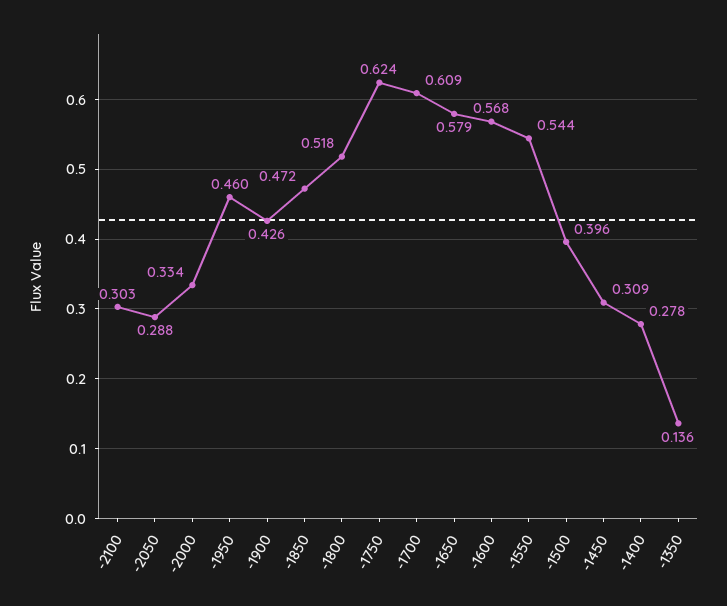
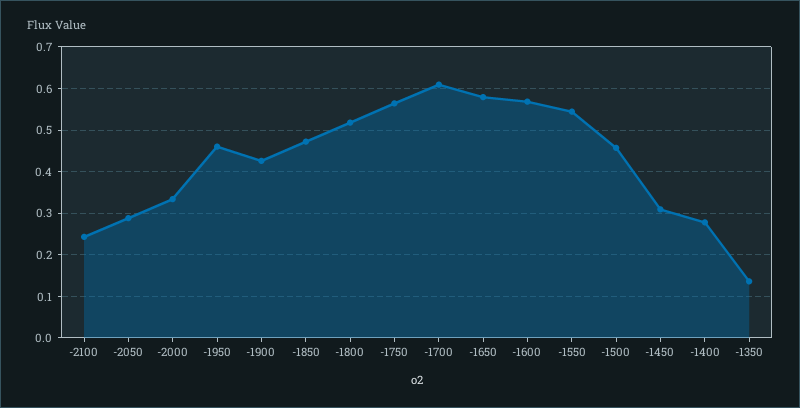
-2100: 0.303 -> 0.24
-1750: 0.624 -> 0.56
-1500: 0.396 -> 0.46

